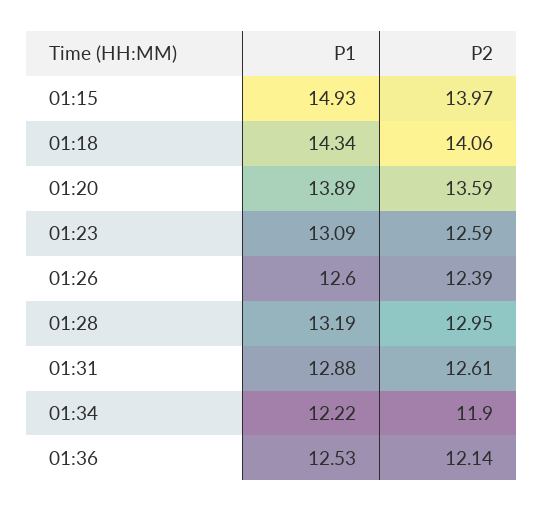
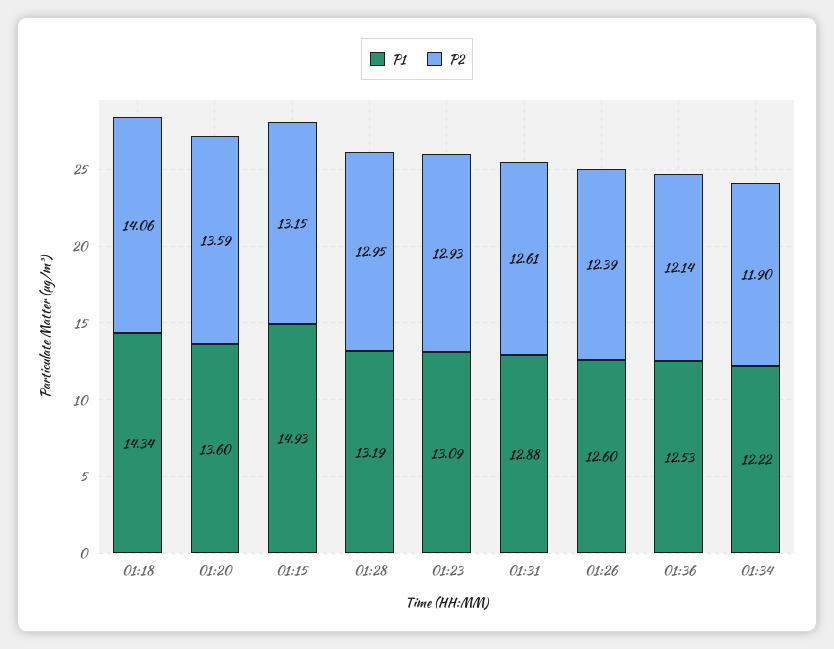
P2, 01:15: 13.97 -> 13.15
P1, 01:20: 13.89 -> 13.6
P2, 01:23: 12.59 -> 12.93

